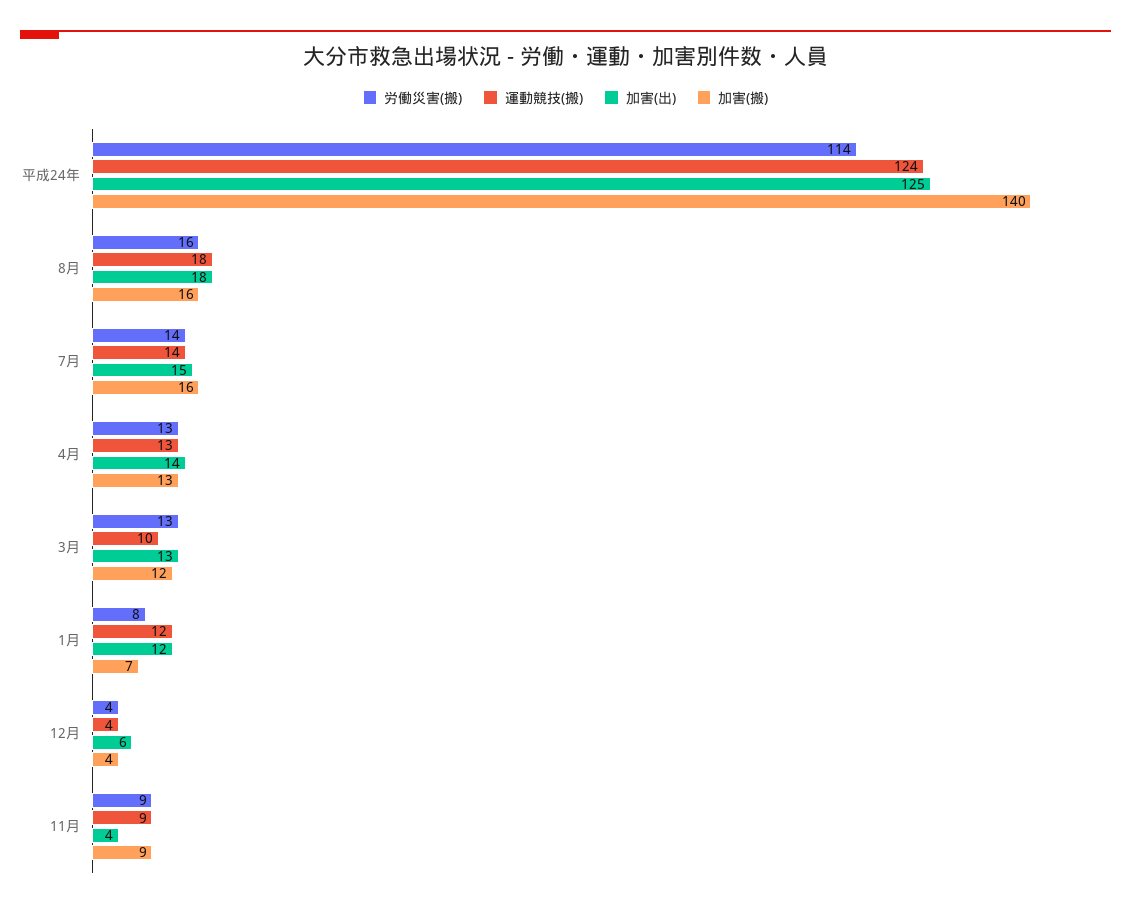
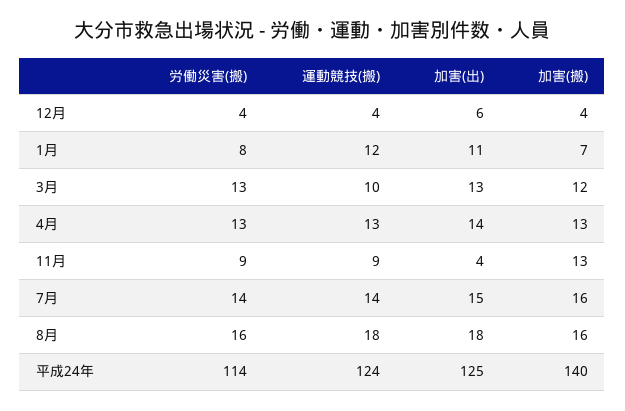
加害(出), 1月: 12 -> 11
加害(搬), 11月: 9 -> 13

